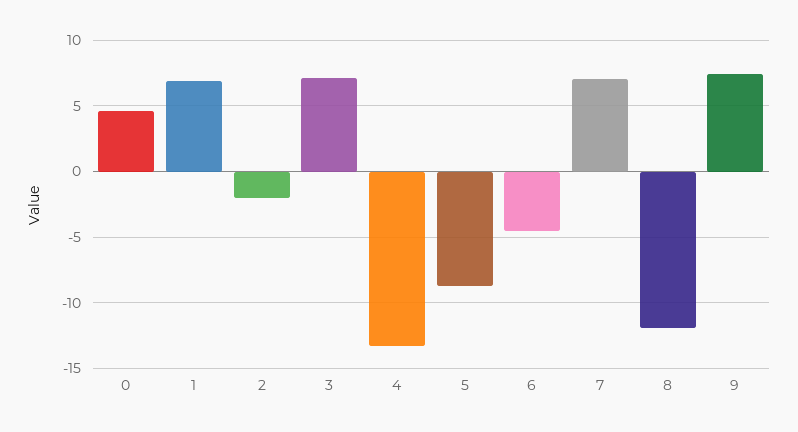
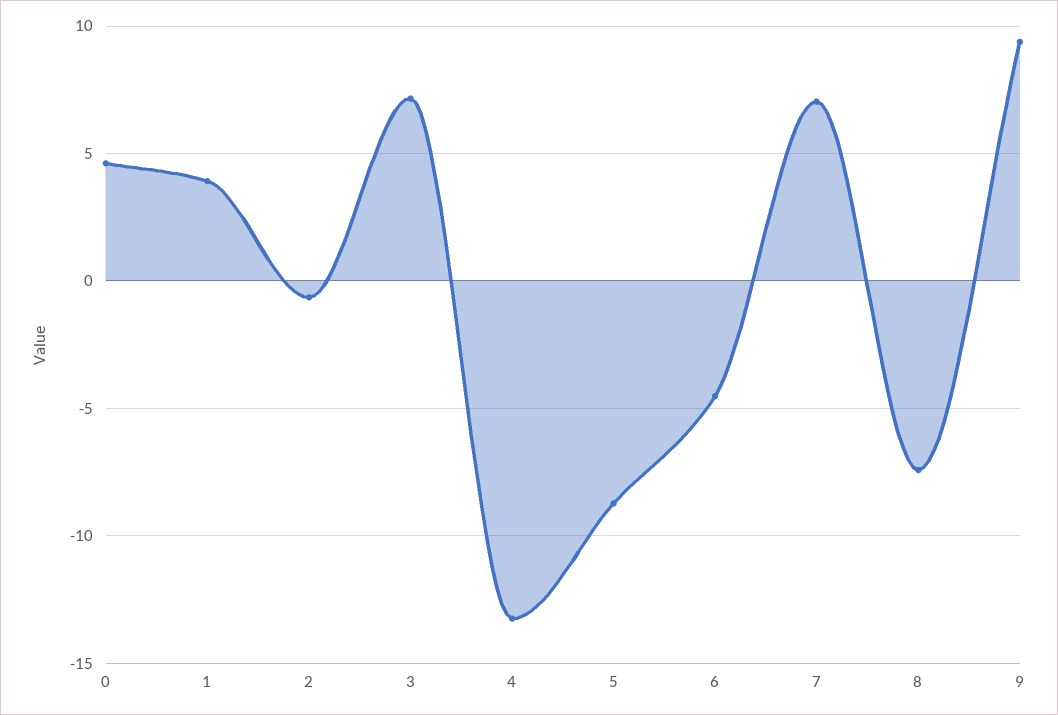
1: 7 -> 4
2: -2 -> -0.5
8: -12 -> -7.5
9: 7.5 -> 9.5

